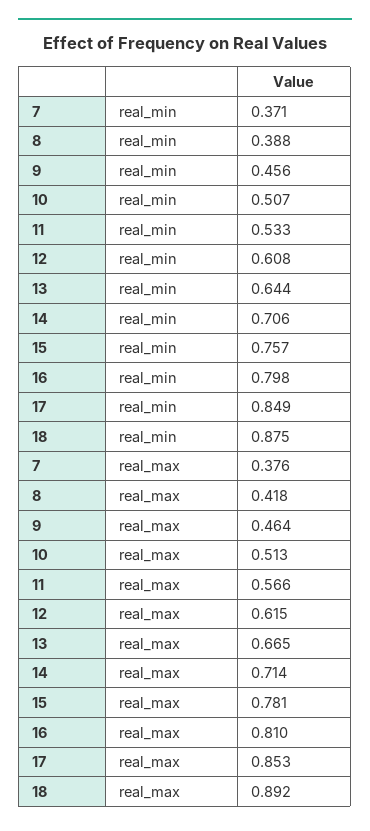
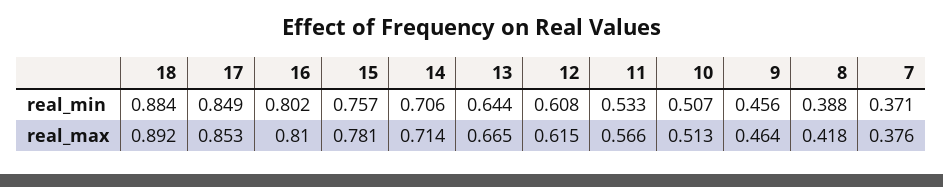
16, real_min: 0.798 -> 0.802
18, real_min: 0.875 -> 0.884

